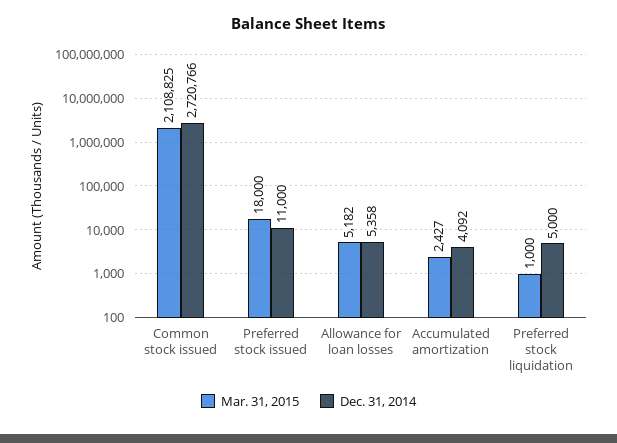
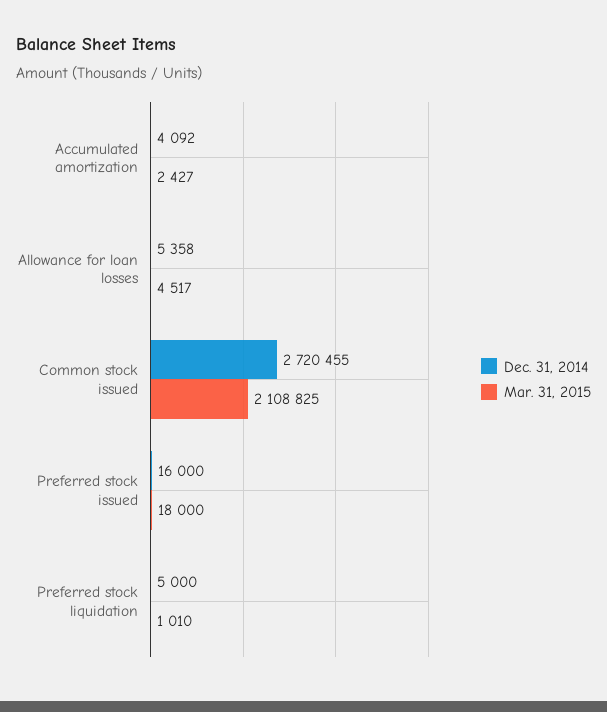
Dec. 31, 2014, Common stock issued: 2720766 -> 2720455
Dec. 31, 2014, Preferred stock issued: 11000 -> 16000
Mar. 31, 2015, Allowance for loan losses: 5182 -> 4517
Mar. 31, 2015, Preferred stock liquidation: 1000 -> 1010

